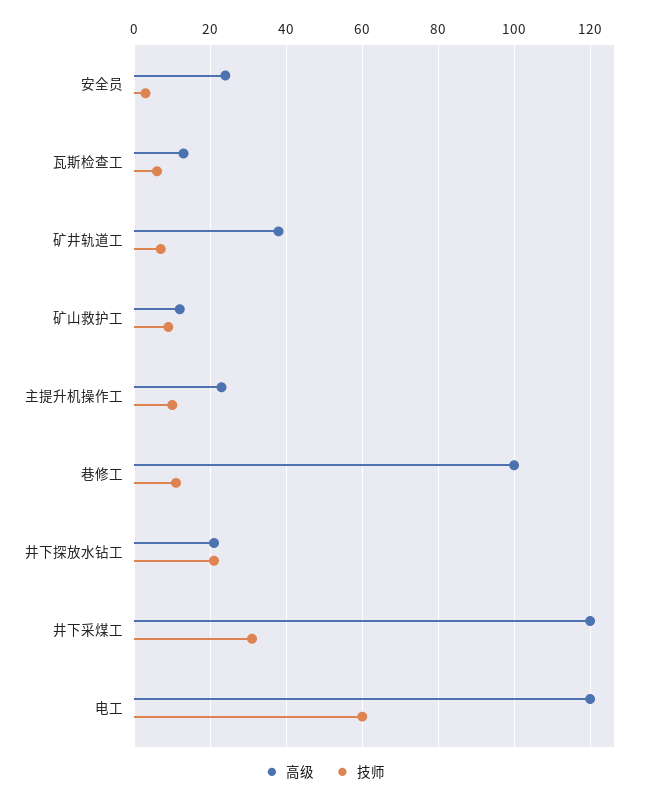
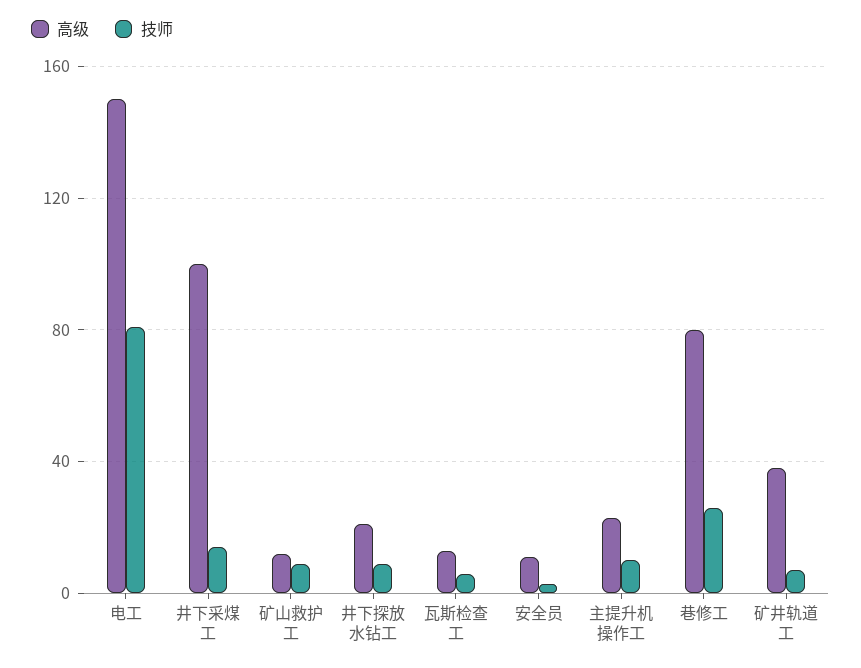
高级, 安全员: 25 -> 10
高级, 巷修工: 100 -> 80
技师, 巷修工: 10 -> 25
技师, 井下探放水钻工: 20 -> 10
高级, 井下采煤工: 120 -> 100
技师, 井下采煤工: 30 -> 15
高级, 电工: 120 -> 150
技师, 电工: 60 -> 80

